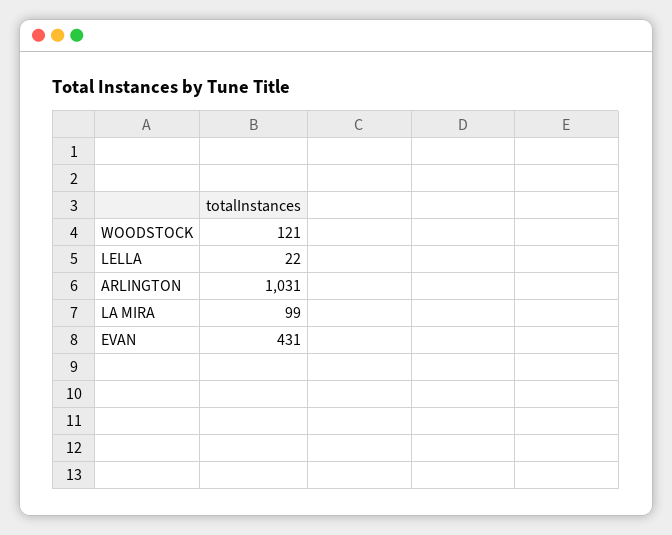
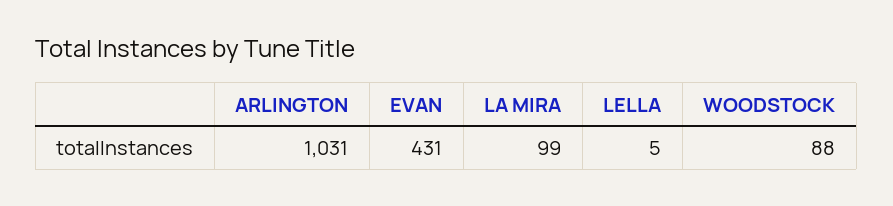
WOODSTOCK: 121 -> 88
LELLA: 22 -> 5

